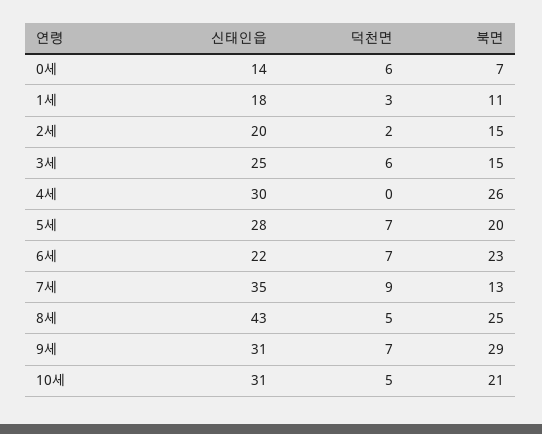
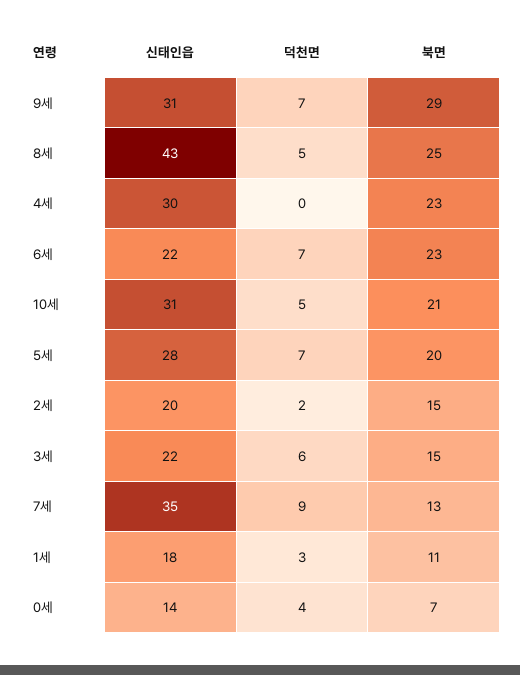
덕천면, 0세: 6 -> 4
신태인읍, 3세: 25 -> 22
북면, 4세: 26 -> 23

